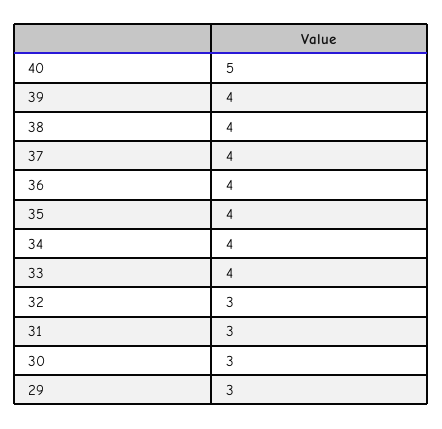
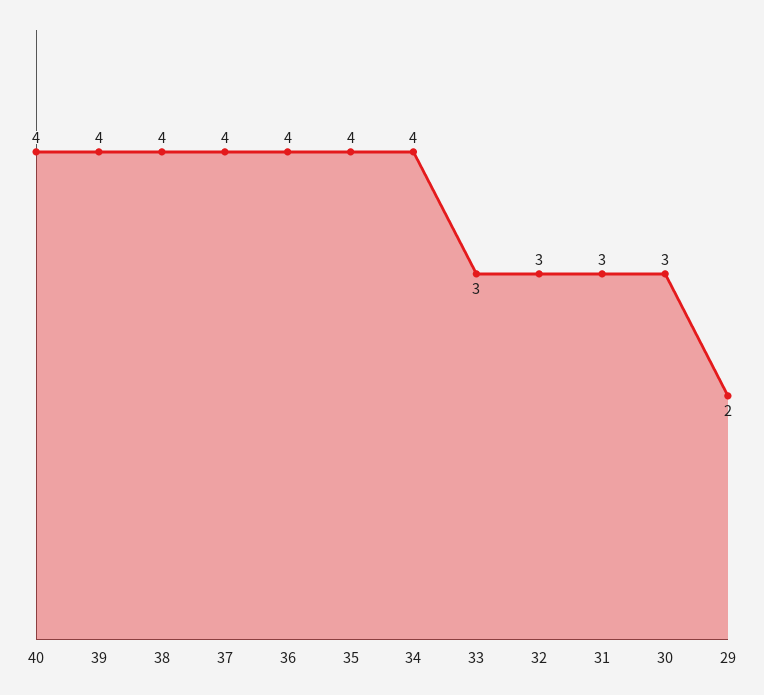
40: 5 -> 4
33: 4 -> 3
29: 3 -> 2

